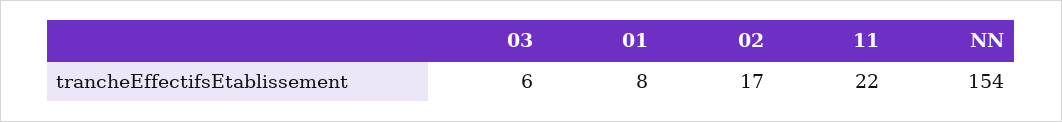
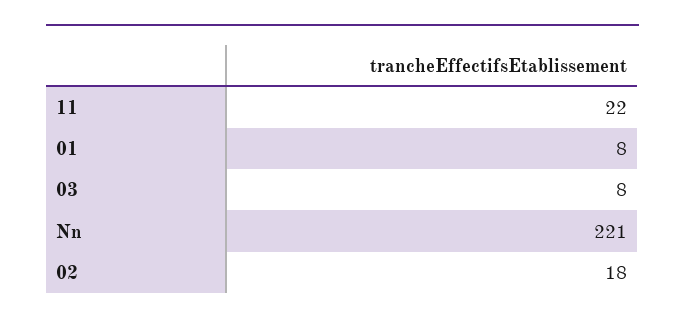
03: 6 -> 8
02: 17 -> 18
NN: 154 -> 221

